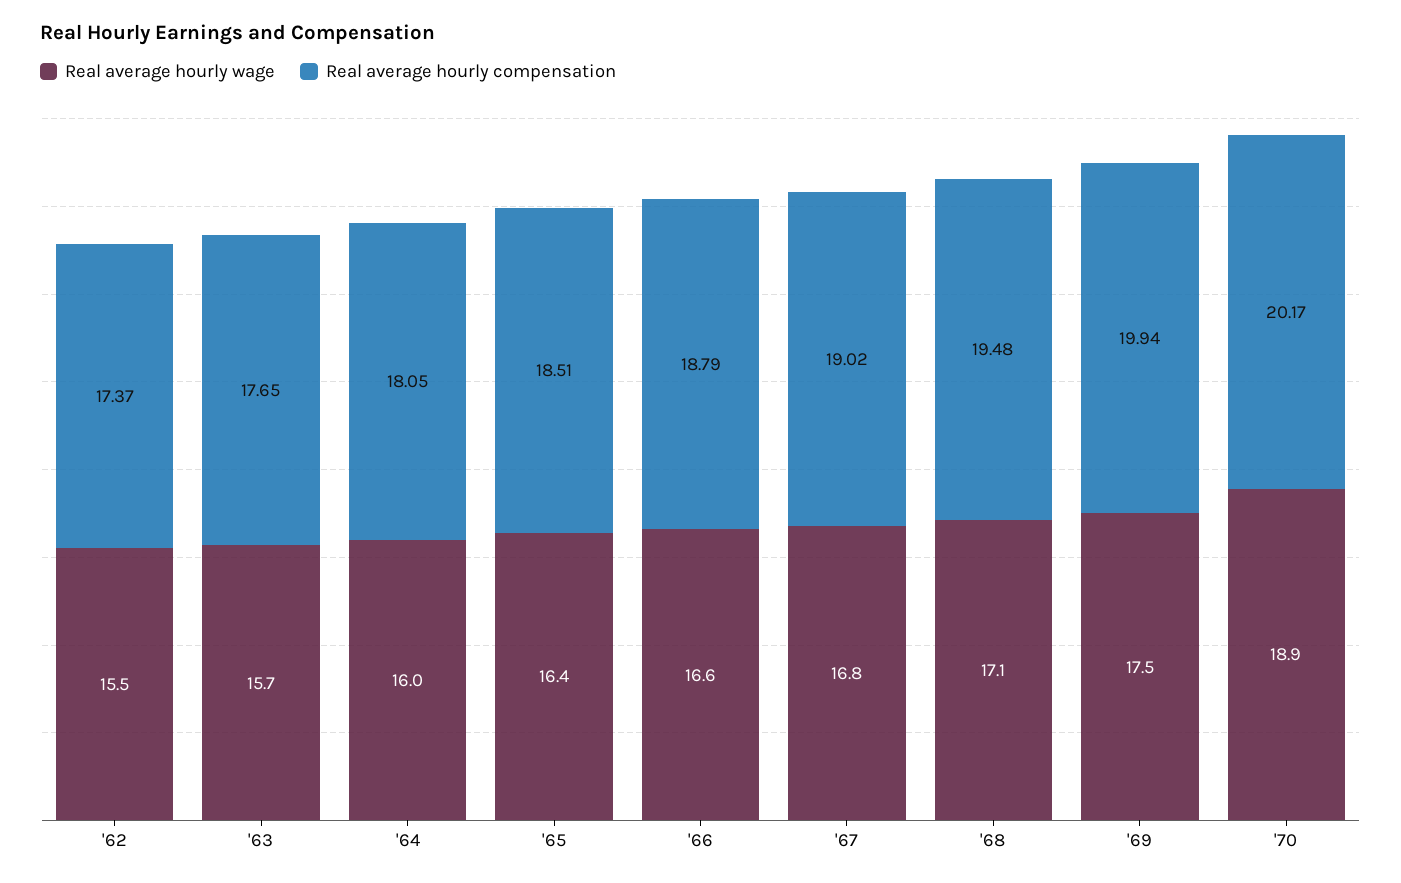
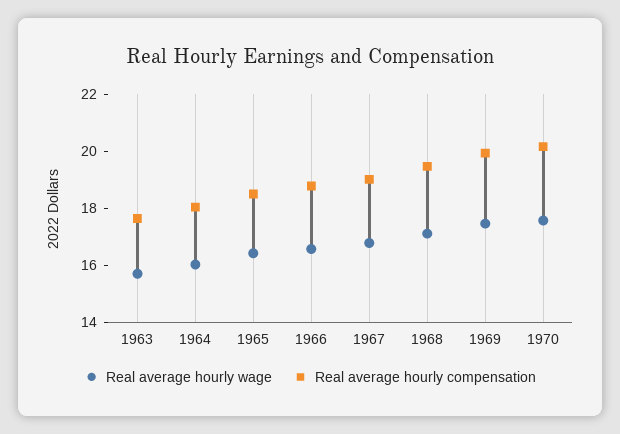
Real average hourly wage, '62: 15.5 -> none
Real average hourly compensation, '62: 17.37 -> none
Real average hourly wage, '70: 18.9 -> 17.5

